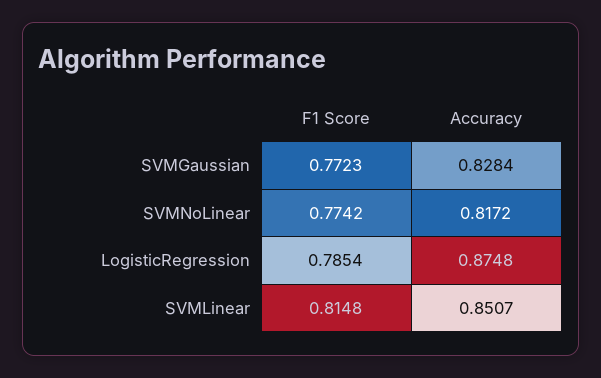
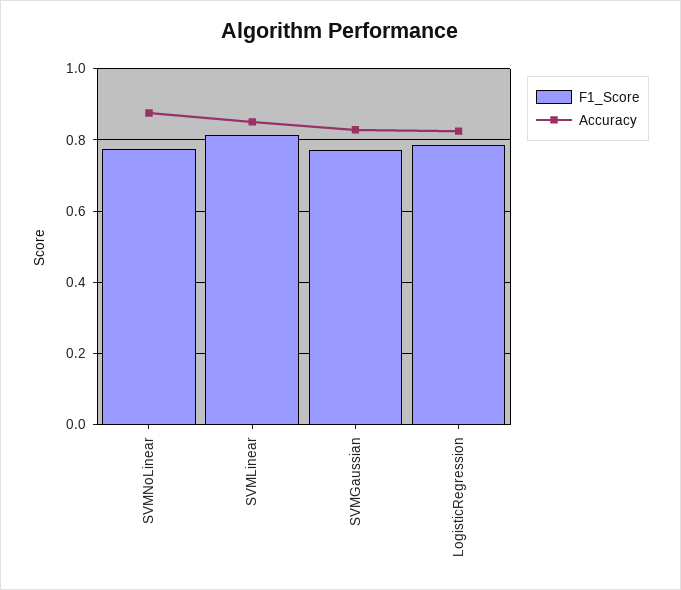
Accuracy, SVMNoLinear: 0.8172 -> 0.88
Accuracy, LogisticRegression: 0.8748 -> 0.82

